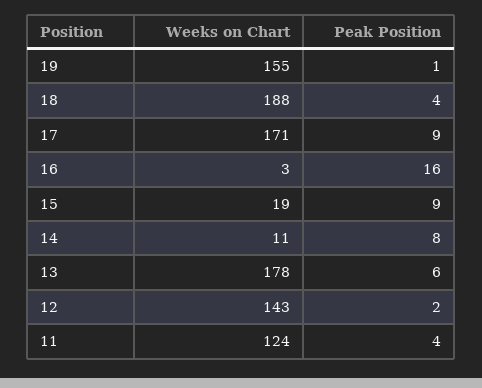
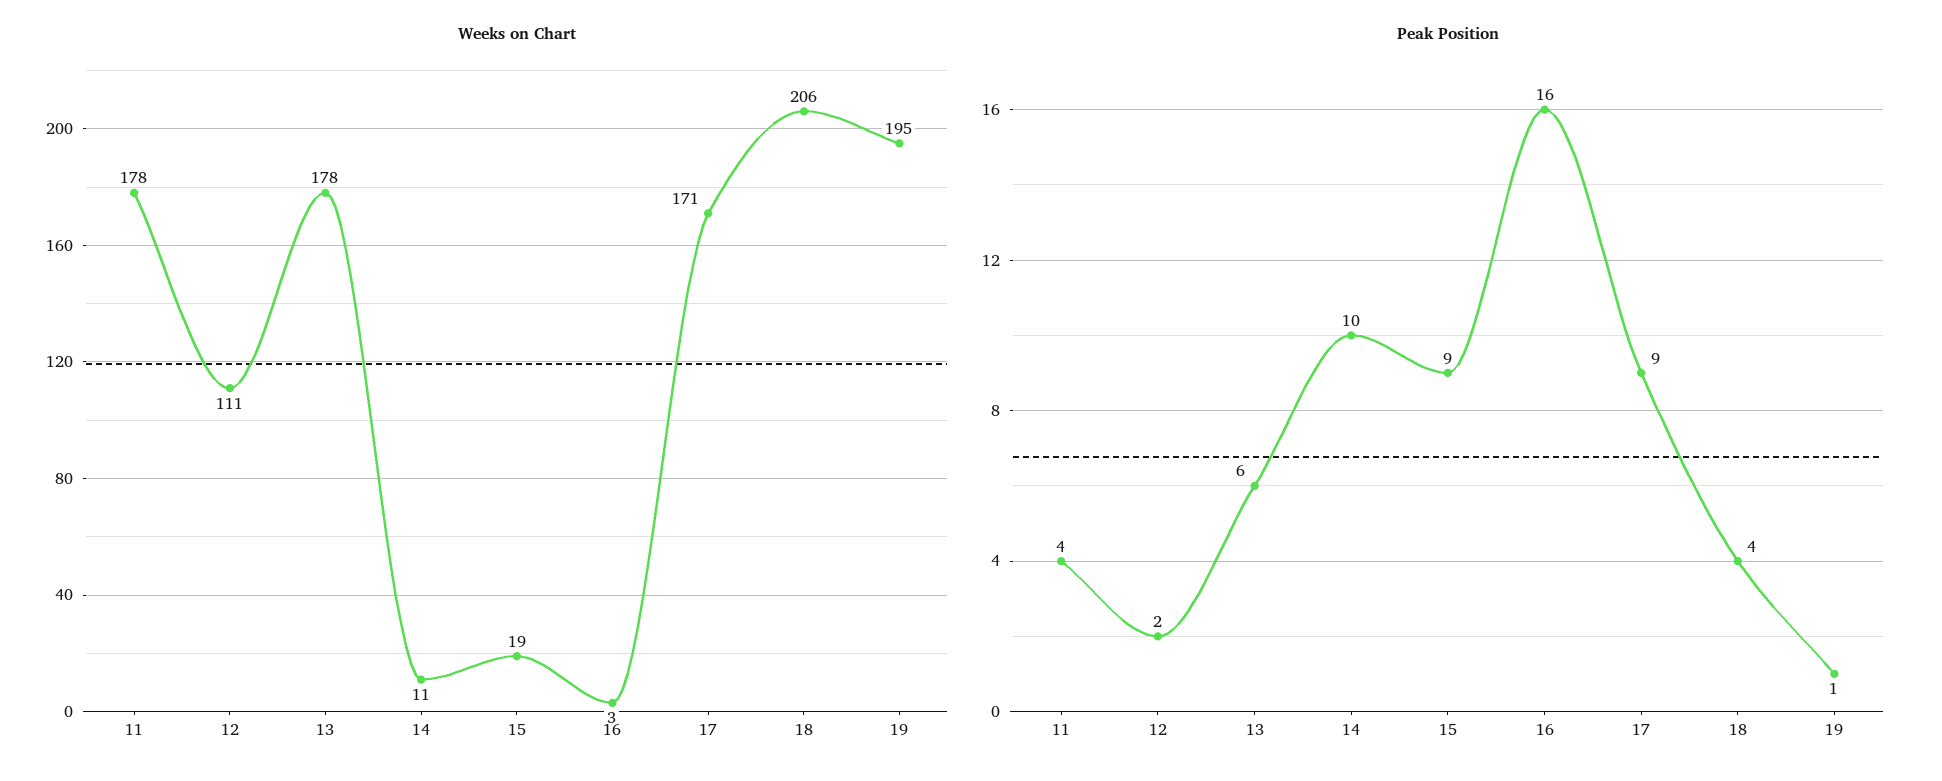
Weeks on Chart, 19: 155 -> 195
Weeks on Chart, 18: 188 -> 206
Peak Position, 14: 8 -> 10
Weeks on Chart, 12: 143 -> 111
Weeks on Chart, 11: 124 -> 178

